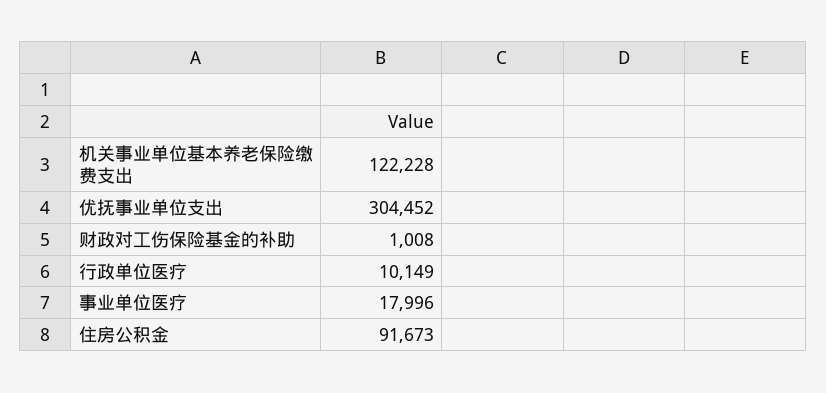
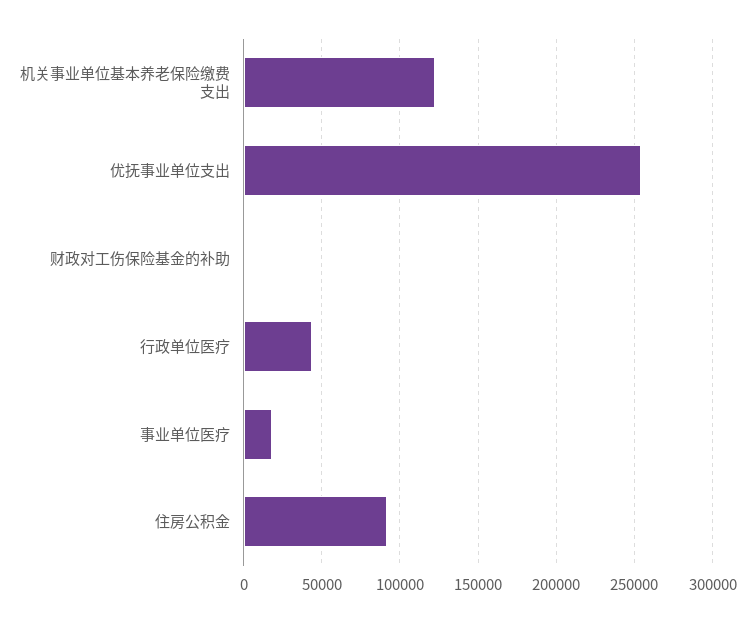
优抚事业单位支出: 304452 -> 255000
行政单位医疗: 10149 -> 45000

